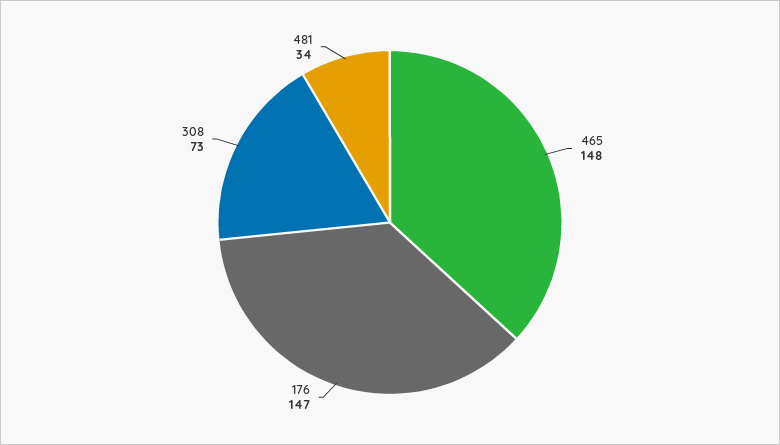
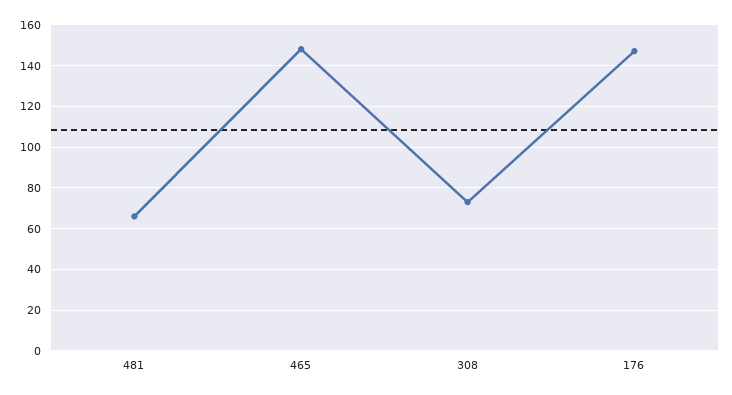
481: 34 -> 65

